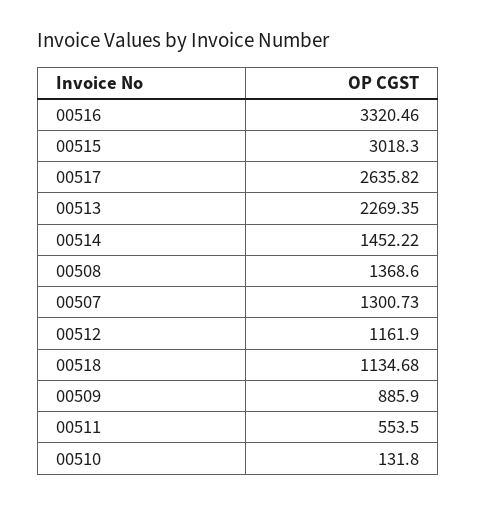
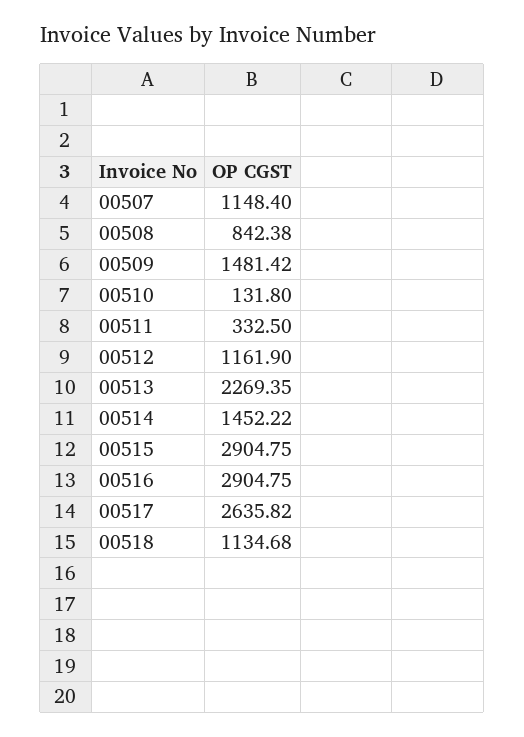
00516: 3320.46 -> 2904.75
00515: 3018.3 -> 2904.75
00508: 1368.6 -> 842.38
00507: 1300.73 -> 1148.4
00509: 885.9 -> 1481.42
00511: 553.5 -> 332.5

